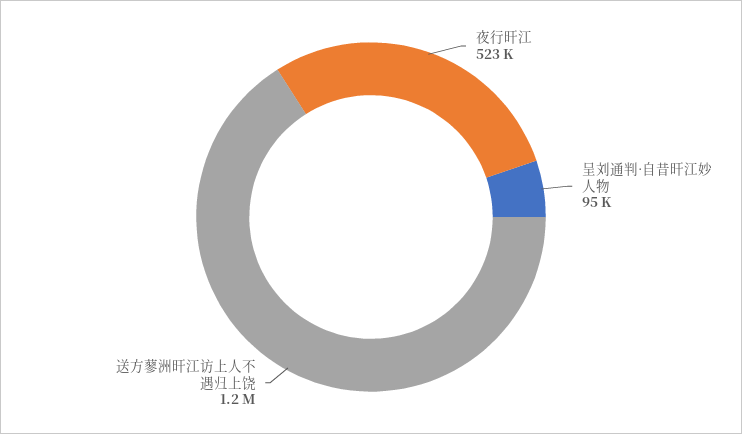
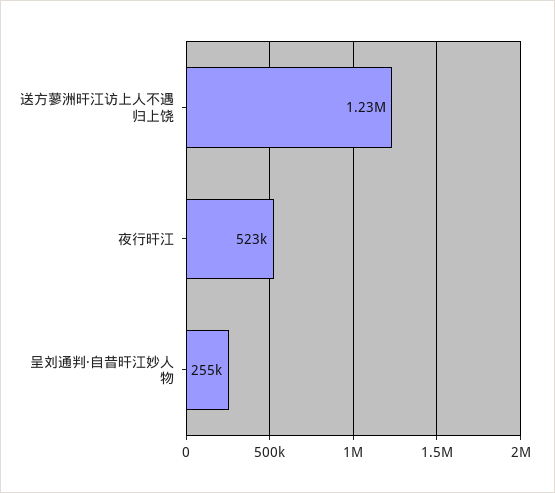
呈刘通判·自昔旰江妙人物: 95000 -> 255000

